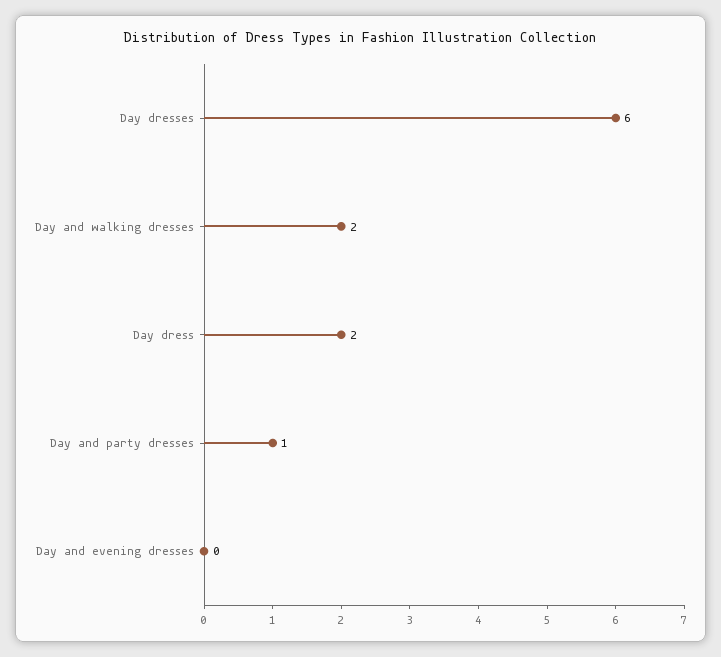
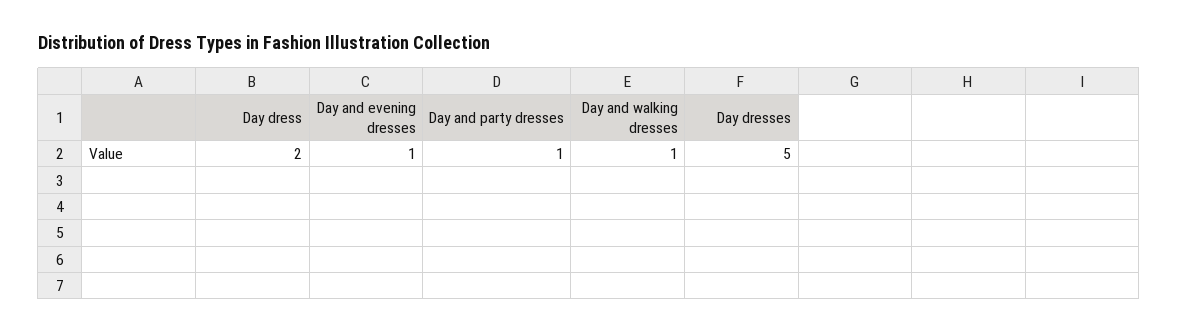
Day dresses: 6 -> 5
Day and walking dresses: 2 -> 1
Day and evening dresses: 0 -> 1

